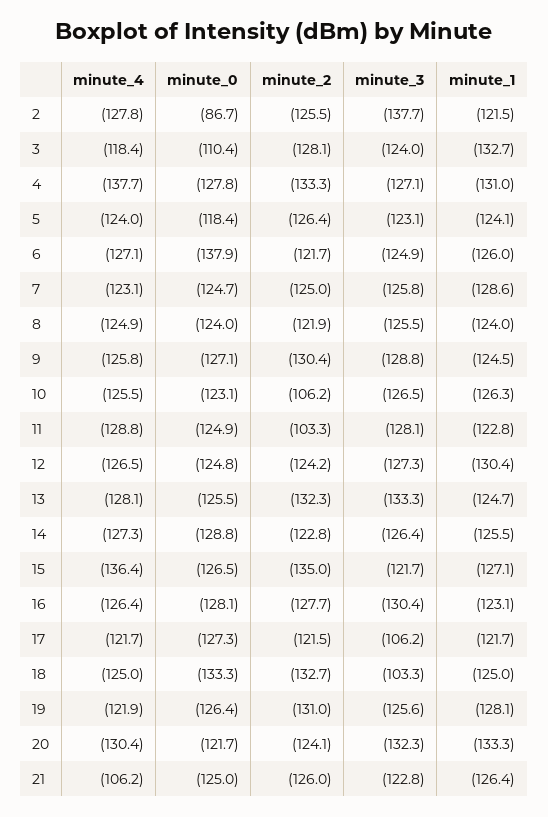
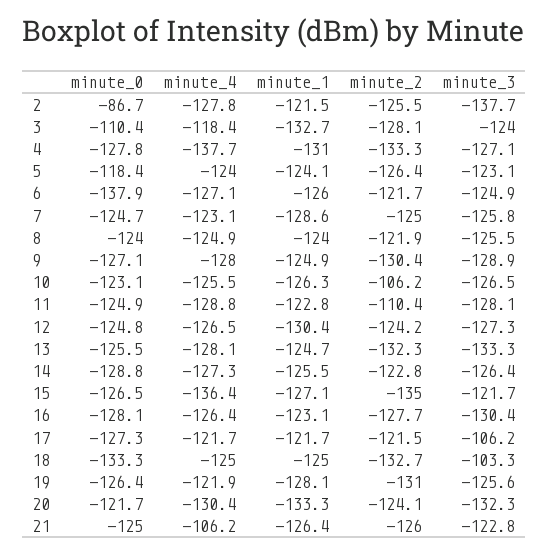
minute_4, 9: -125.8 -> -128
minute_3, 9: -128.8 -> -128.9
minute_1, 9: -124.5 -> -124.9
minute_2, 11: -103.3 -> -110.4

